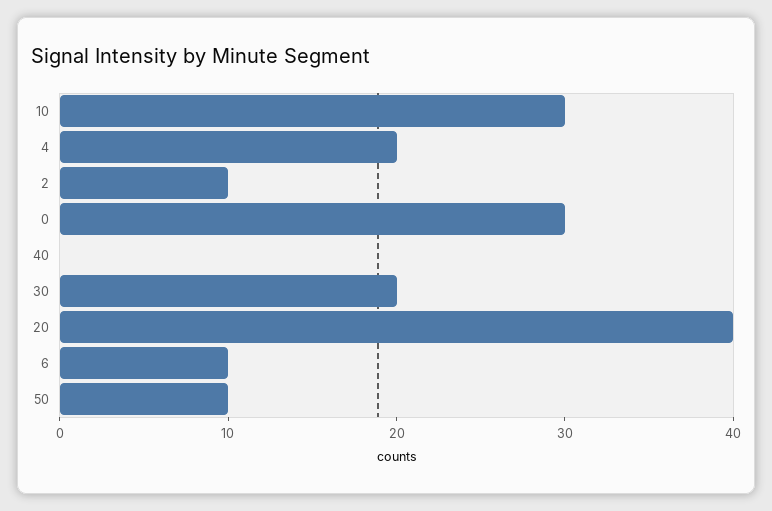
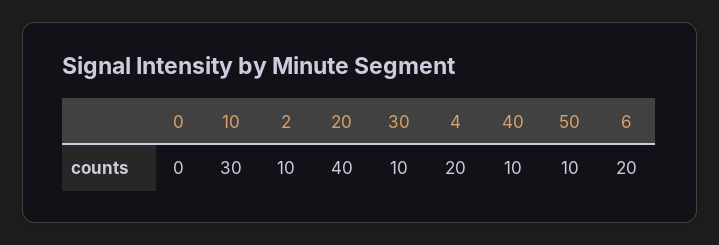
0: 30 -> 0
40: 0 -> 10
30: 20 -> 10
6: 10 -> 20

